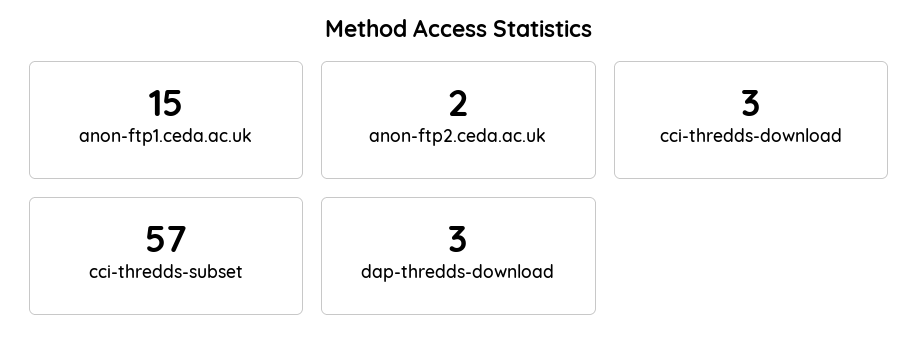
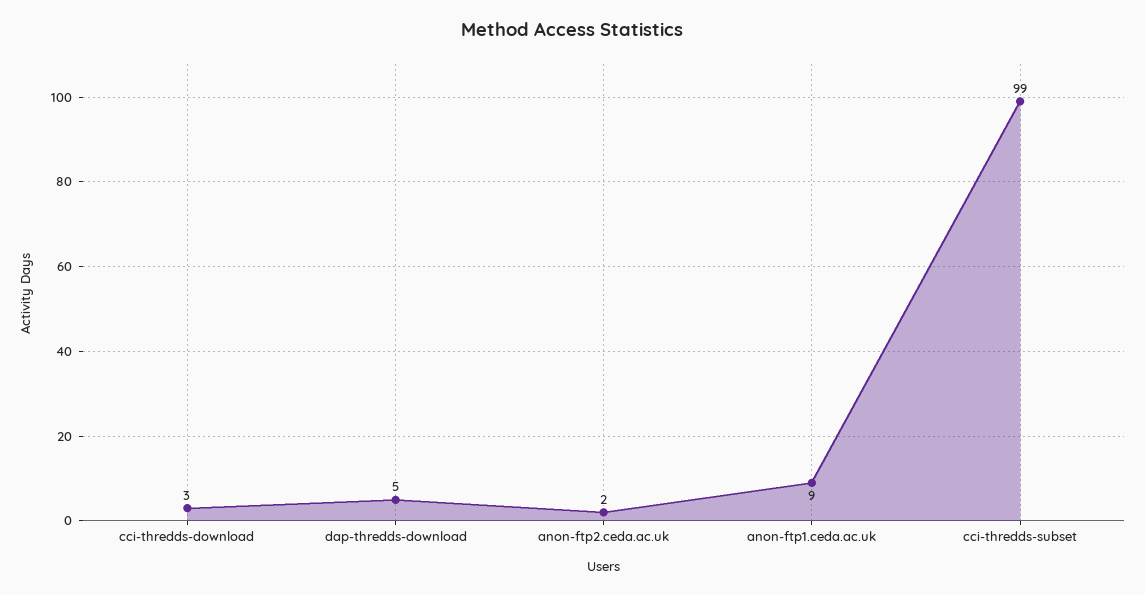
anon-ftp1.ceda.ac.uk: 15 -> 9
cci-thredds-subset: 57 -> 99
dap-thredds-download: 3 -> 5

